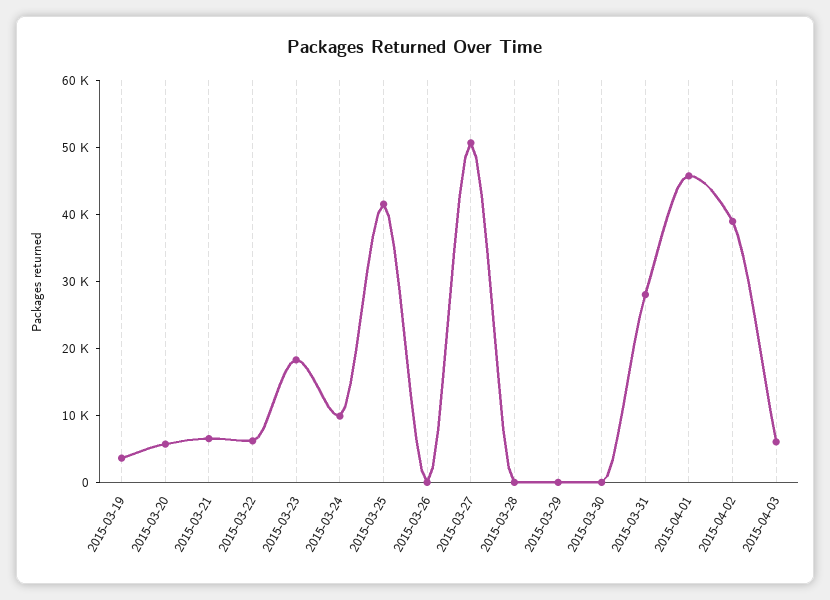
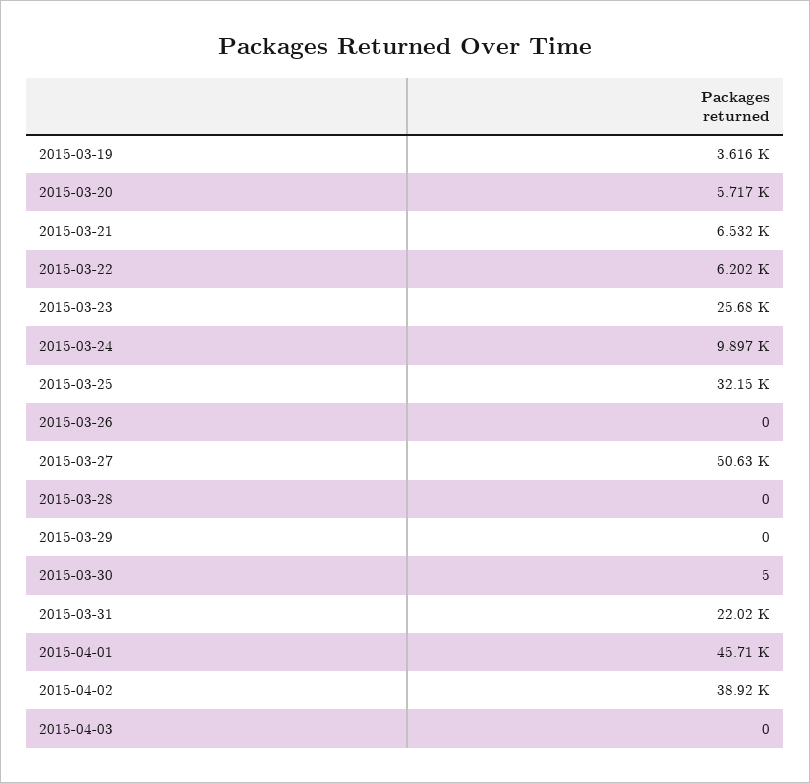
2015-03-23: 18000 -> 25680
2015-03-25: 42000 -> 32150
2015-03-31: 28000 -> 22020
2015-04-03: 6000 -> 0

